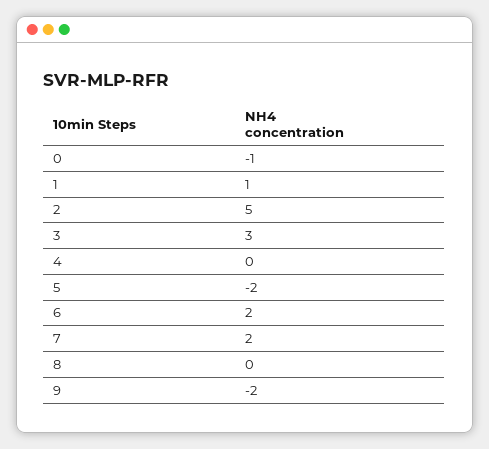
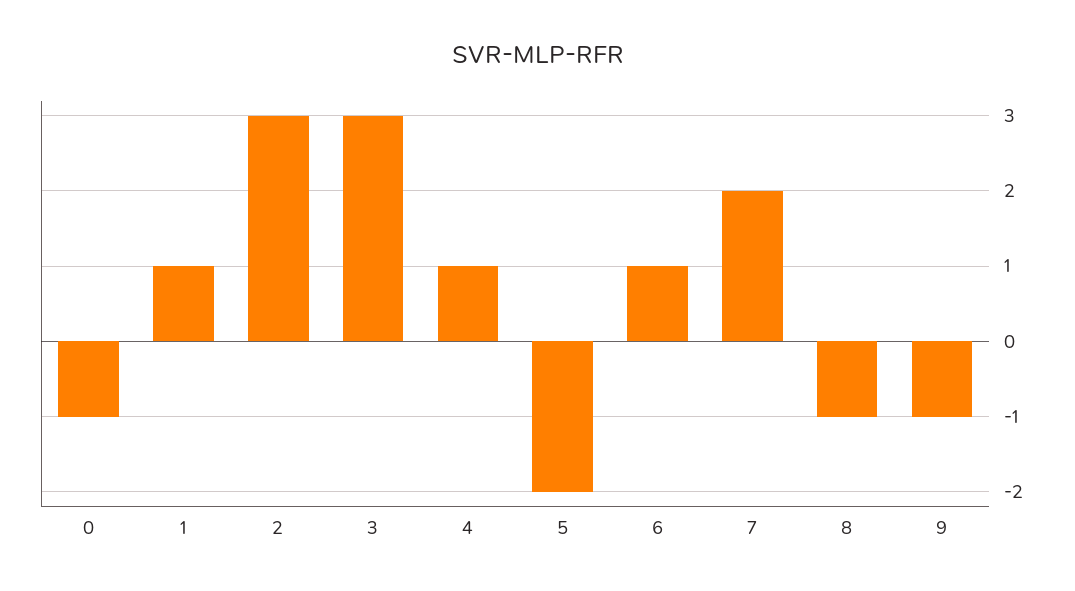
2: 5 -> 3
4: 0 -> 1
6: 2 -> 1
8: 0 -> -1
9: -2 -> -1

